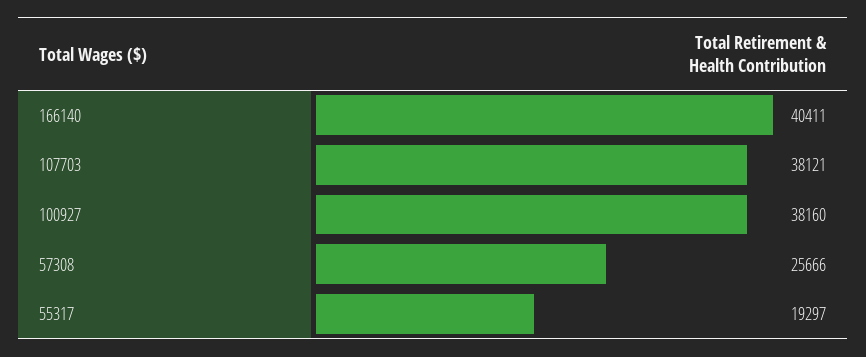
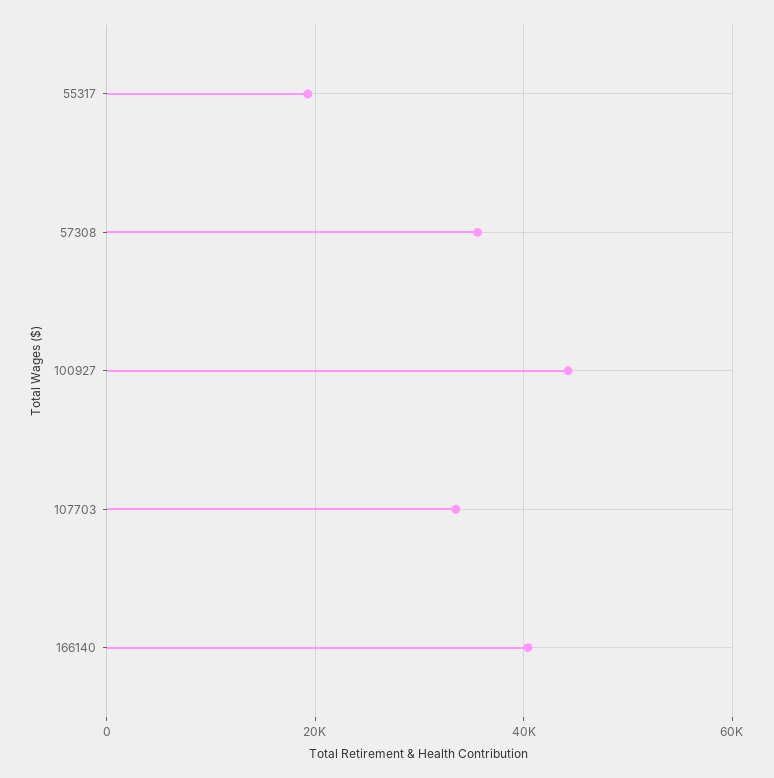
107703: 38121 -> 34000
100927: 38160 -> 44000
57308: 25666 -> 36000

